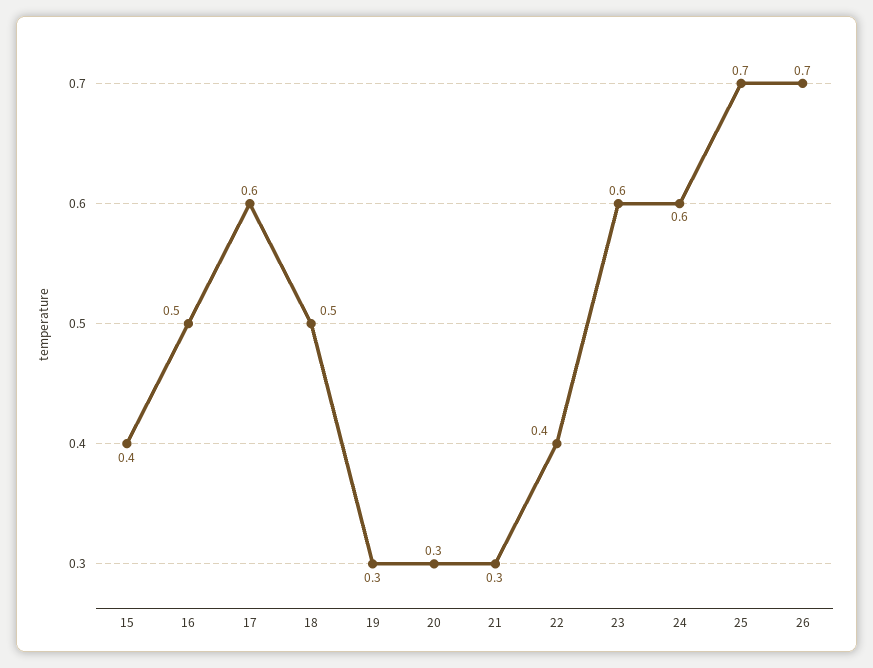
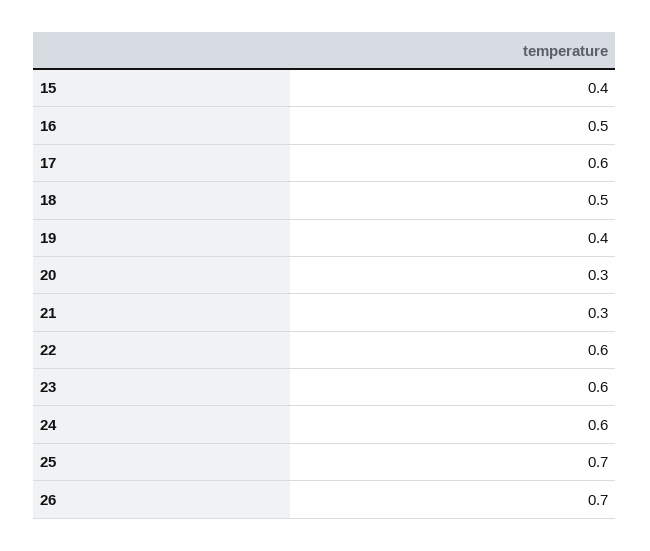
19: 0.3 -> 0.4
22: 0.4 -> 0.6

